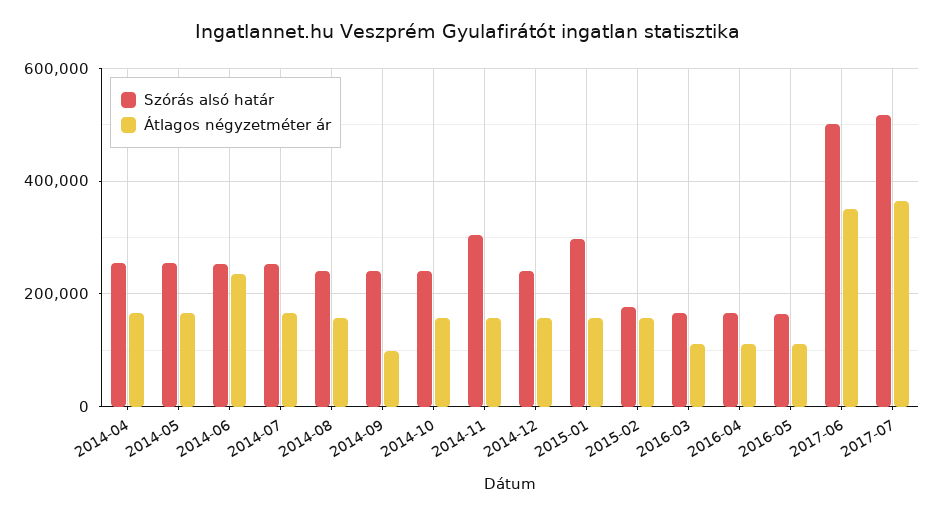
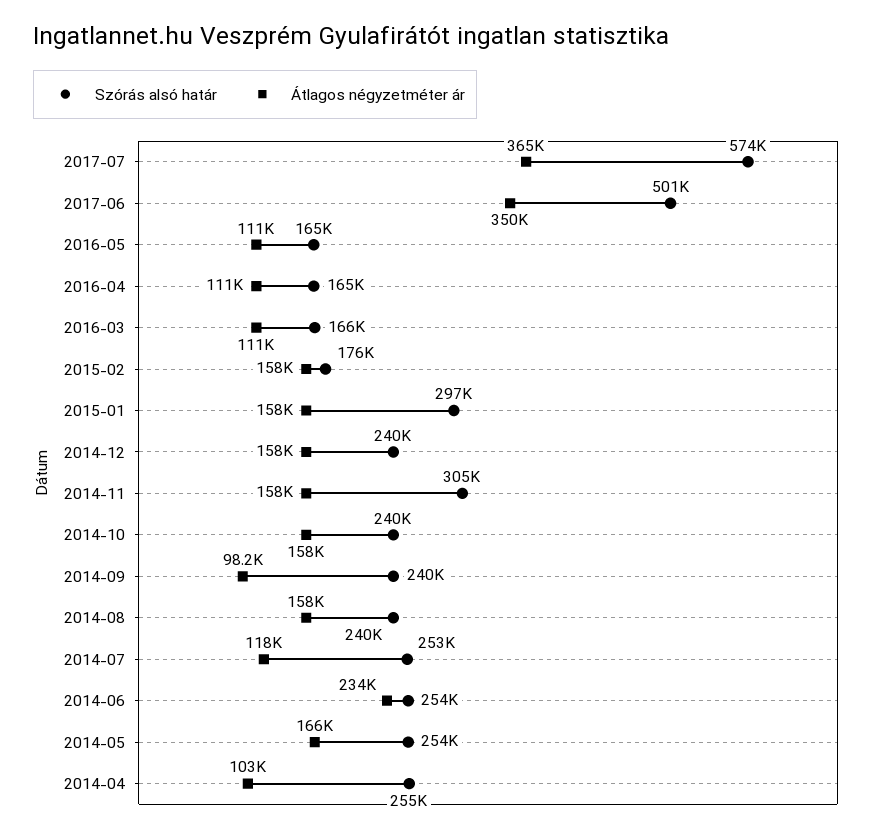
Átlagos négyzetméter ár, 2014-04: 160000 -> 103000
Átlagos négyzetméter ár, 2014-07: 160000 -> 118000
Szórás alsó határ, 2017-07: 520000 -> 574000

